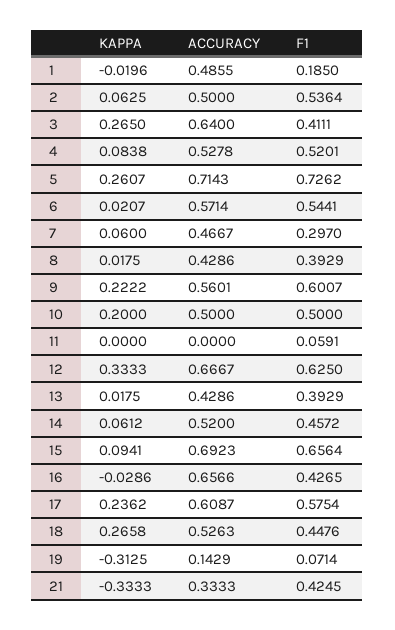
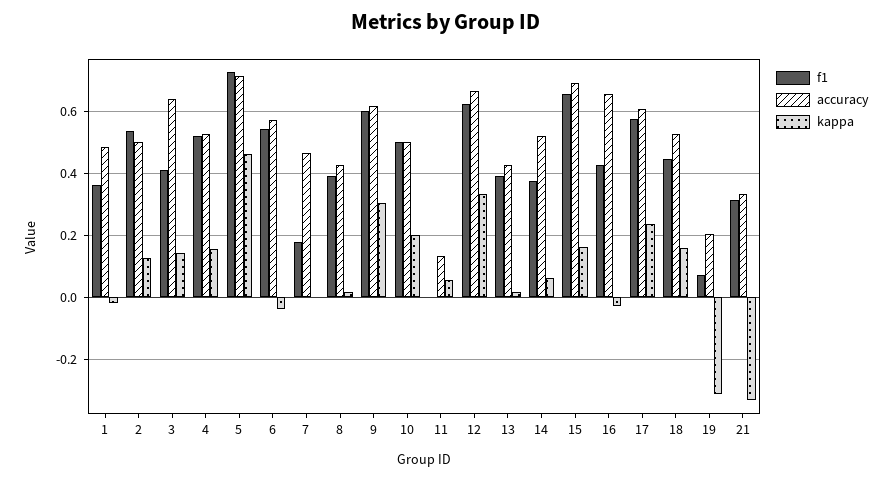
F1, 1: 0.185 -> 0.36
KAPPA, 2: 0.0625 -> 0.12
KAPPA, 3: 0.265 -> 0.14
KAPPA, 4: 0.0838 -> 0.16
KAPPA, 5: 0.2607 -> 0.46
KAPPA, 6: 0.0207 -> -0.04
KAPPA, 7: 0.06 -> 0
F1, 7: 0.297 -> 0.18
KAPPA, 9: 0.2222 -> 0.3
ACCURACY, 9: 0.5601 -> 0.62
KAPPA, 11: 0 -> 0.06
ACCURACY, 11: 0 -> 0.14
F1, 11: 0.0591 -> 0
F1, 14: 0.4572 -> 0.38
KAPPA, 15: 0.0941 -> 0.16
KAPPA, 18: 0.2658 -> 0.16
ACCURACY, 19: 0.1429 -> 0.2
F1, 21: 0.4245 -> 0.32

